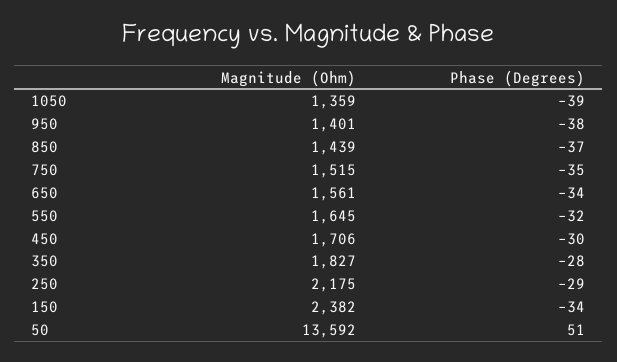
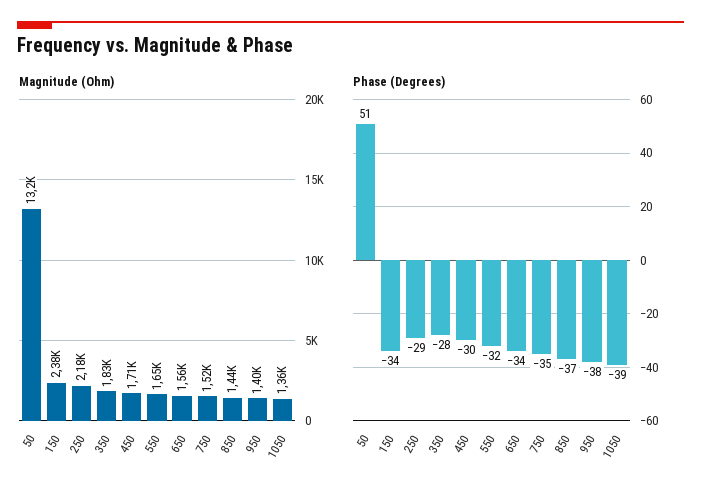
Magnitude (Ohm), 50: 13592 -> 13200

